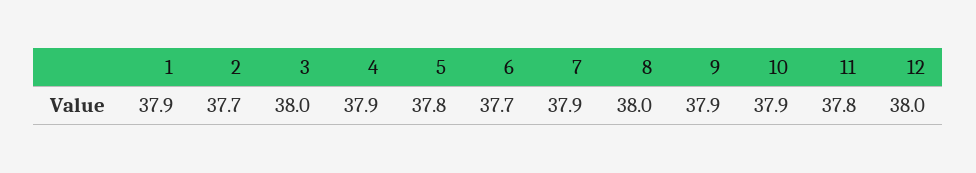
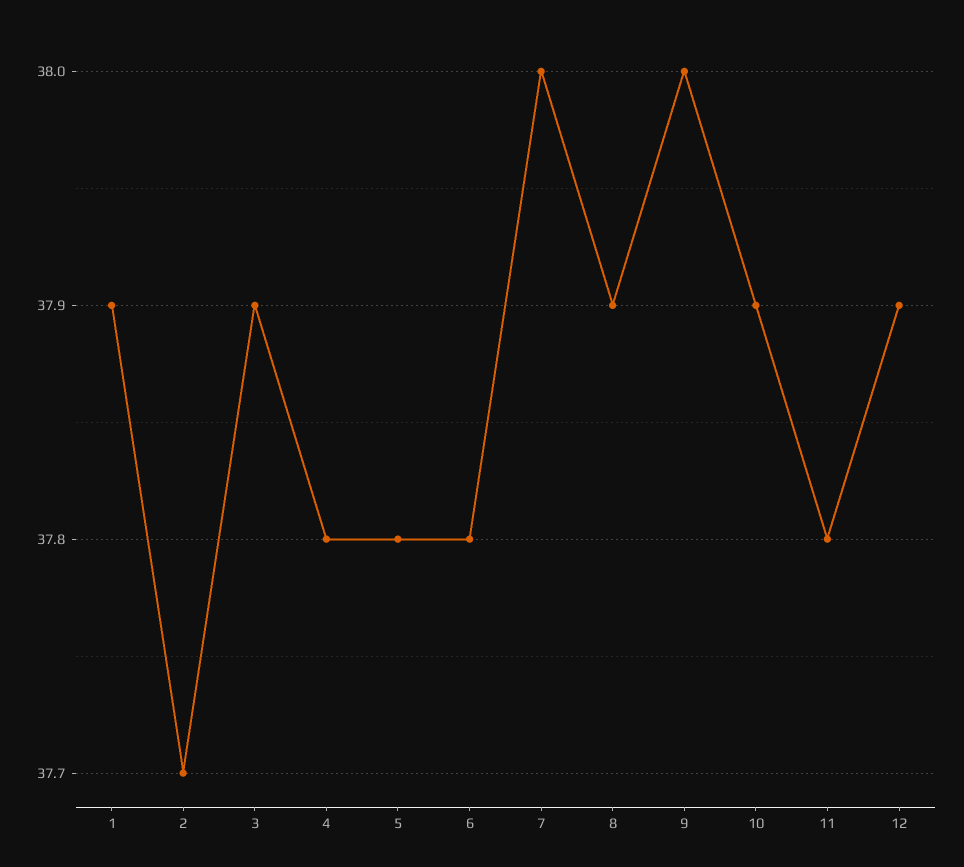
3: 38 -> 37.9
4: 37.9 -> 37.8
6: 37.7 -> 37.8
7: 37.9 -> 38
8: 38 -> 37.9
9: 37.9 -> 38
12: 38 -> 37.9

